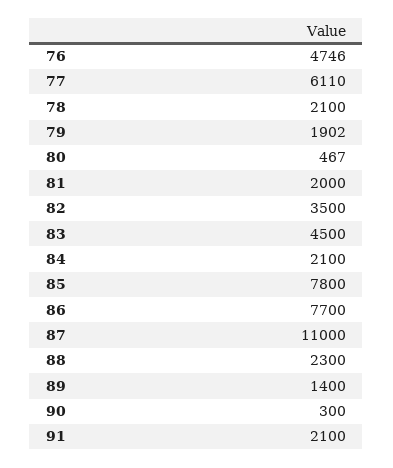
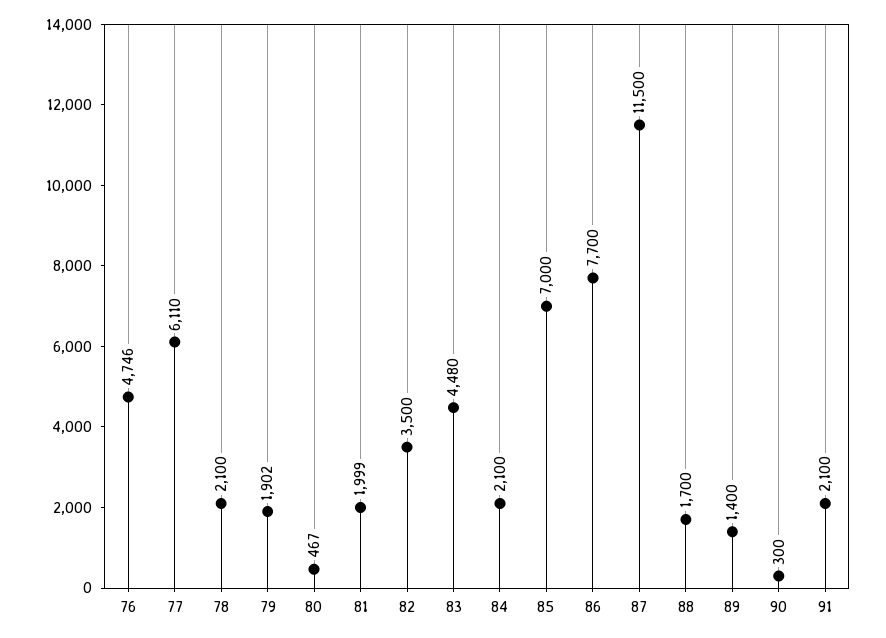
81: 2000 -> 1999
83: 4500 -> 4480
85: 7800 -> 7000
87: 11000 -> 11500
88: 2300 -> 1700

